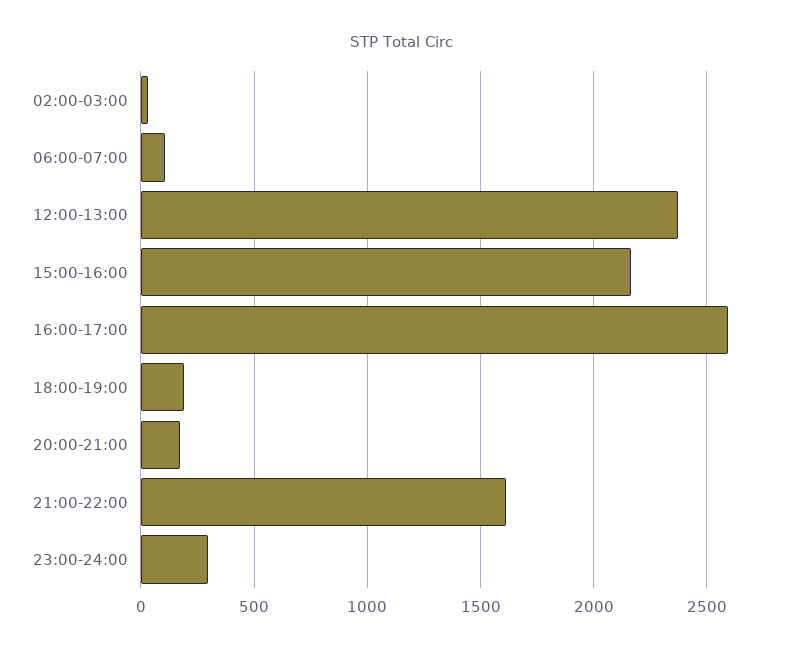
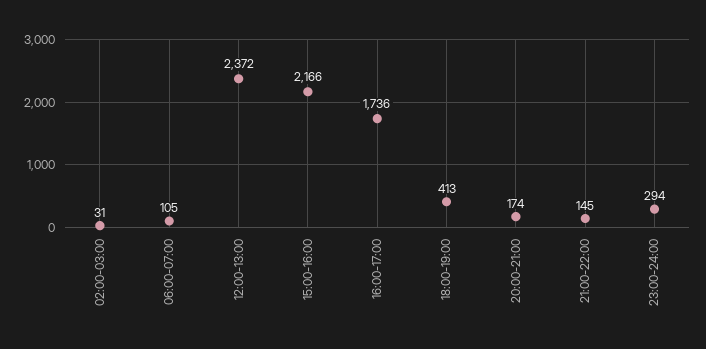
16:00-17:00: 2600 -> 1736
18:00-19:00: 200 -> 413
21:00-22:00: 1600 -> 145

